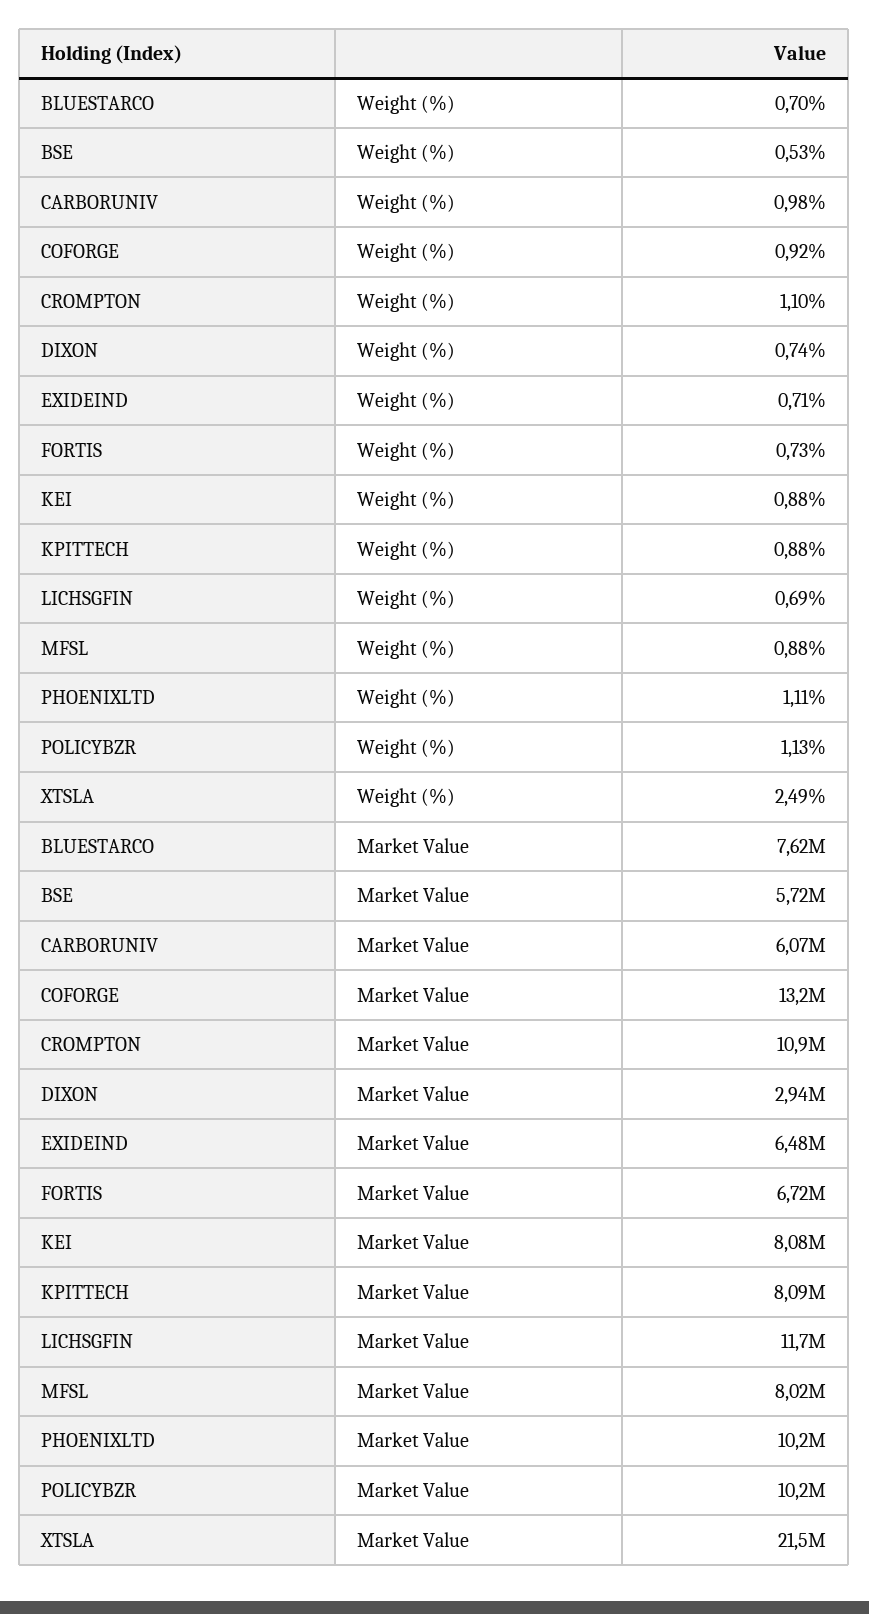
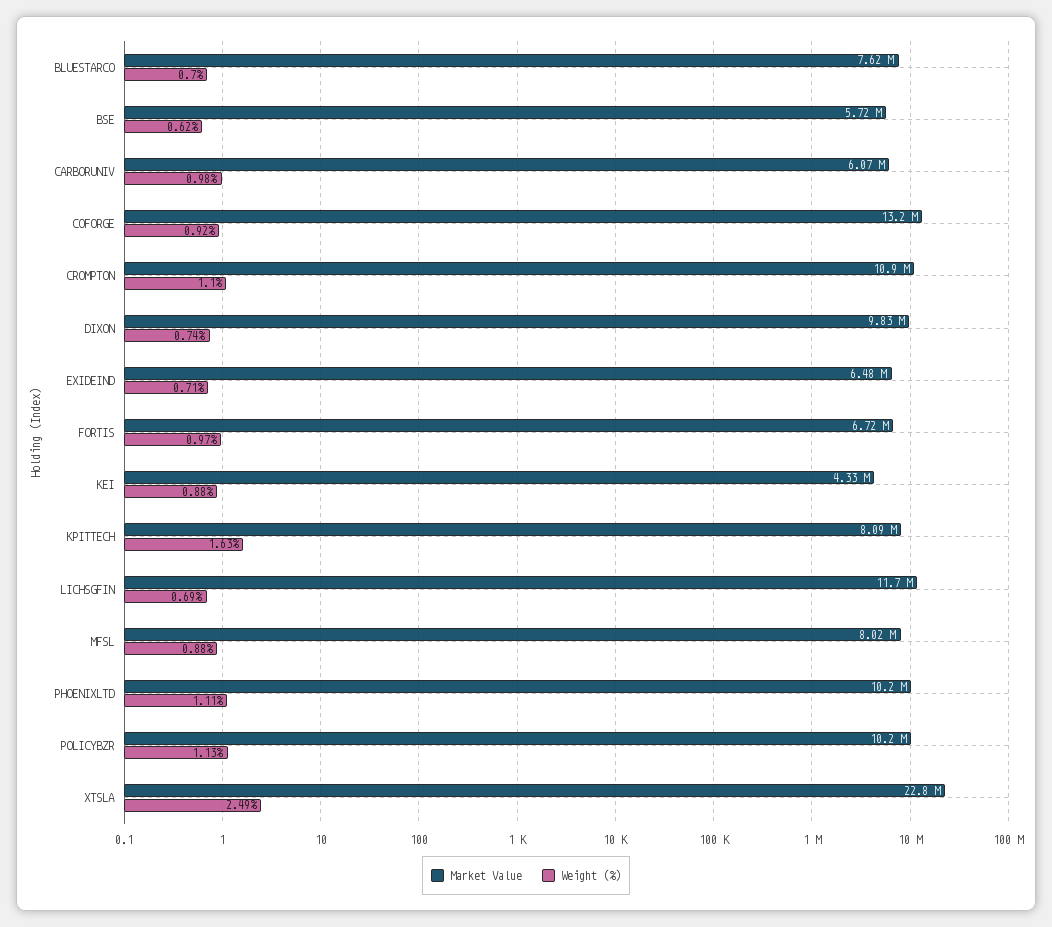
Weight (%), BSE: 0.53 -> 0.62
Weight (%), FORTIS: 0.73 -> 0.97
Weight (%), KPITTECH: 0.88 -> 1.63
Market Value, DIXON: 2940000 -> 9830000
Market Value, KEI: 8080000 -> 4330000
Market Value, XTSLA: 21500000 -> 22800000

